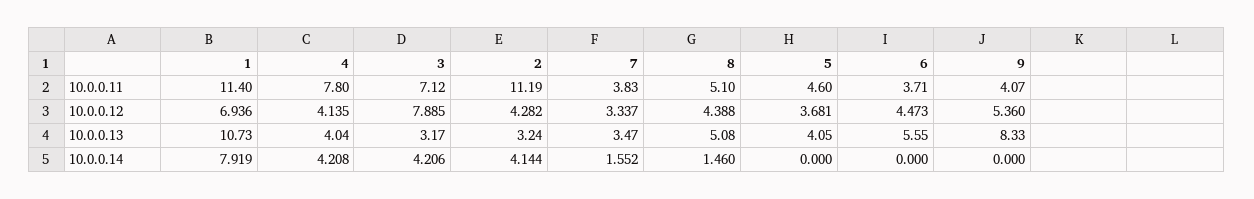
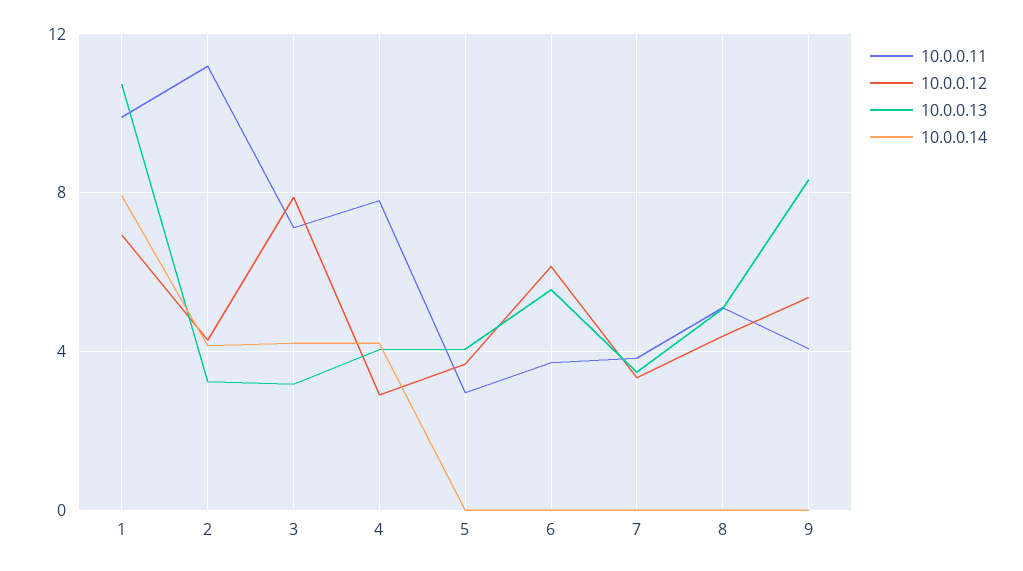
10.0.0.11, 1: 11.4 -> 10
10.0.0.11, 5: 4.6 -> 3
10.0.0.12, 4: 4.135 -> 3
10.0.0.12, 6: 4.473 -> 6
10.0.0.14, 7: 1.552 -> 0
10.0.0.14, 8: 1.46 -> 0

